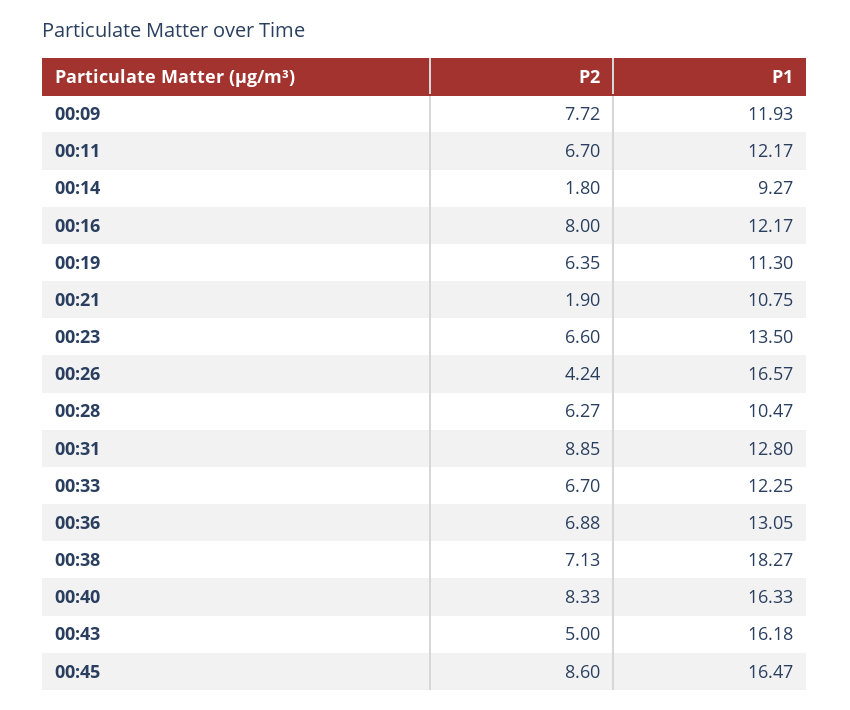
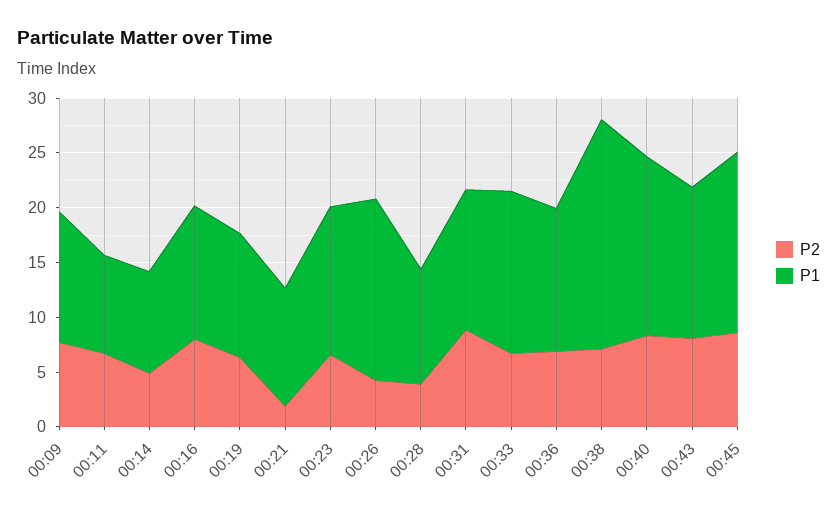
P1, 00:11: 12.17 -> 9
P2, 00:14: 1.8 -> 5
P2, 00:28: 6.27 -> 4
P1, 00:33: 12.25 -> 15
P1, 00:38: 18.27 -> 21
P2, 00:43: 5 -> 8
P1, 00:43: 16.18 -> 14

